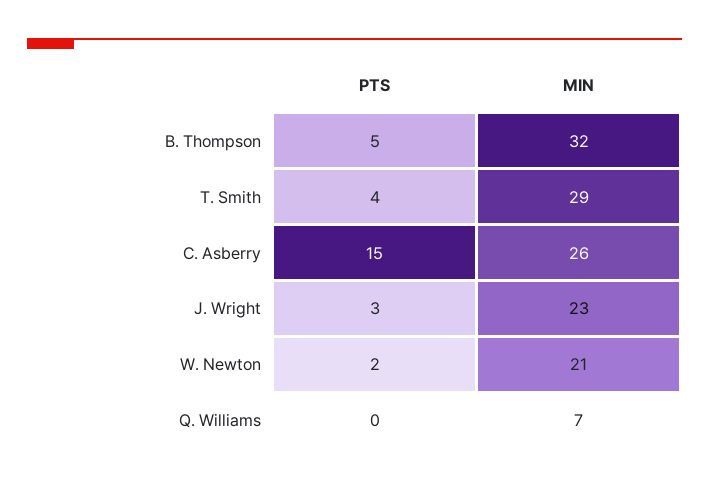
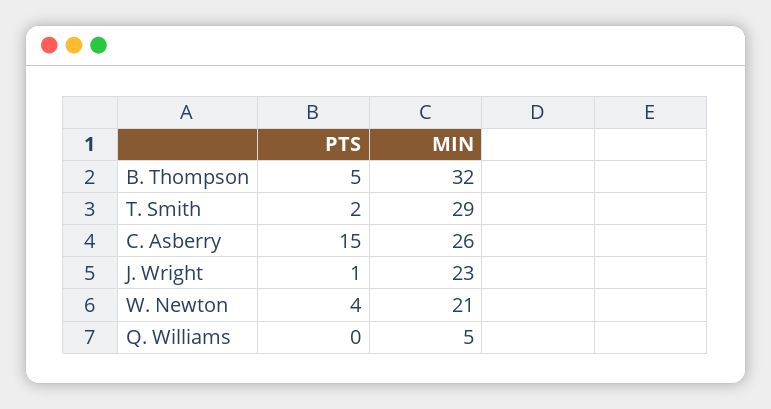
PTS, T. Smith: 4 -> 2
PTS, J. Wright: 3 -> 1
PTS, W. Newton: 2 -> 4
MIN, Q. Williams: 7 -> 5

